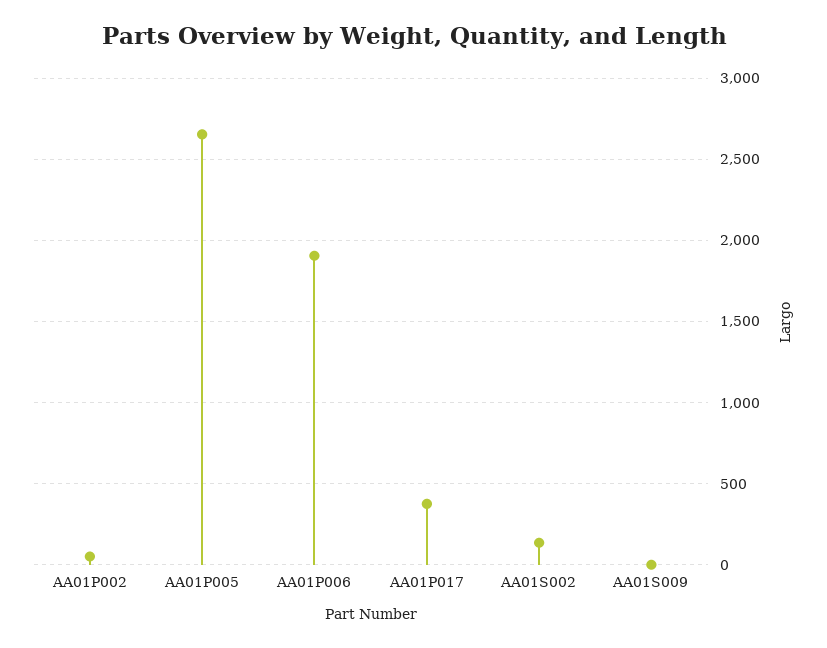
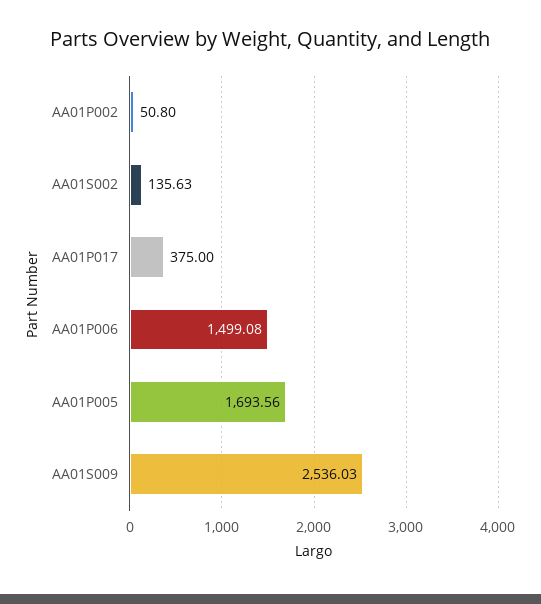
AA01P005: 2650 -> 1693.56
AA01P006: 1900 -> 1499.08
AA01S009: 0 -> 2536.03

